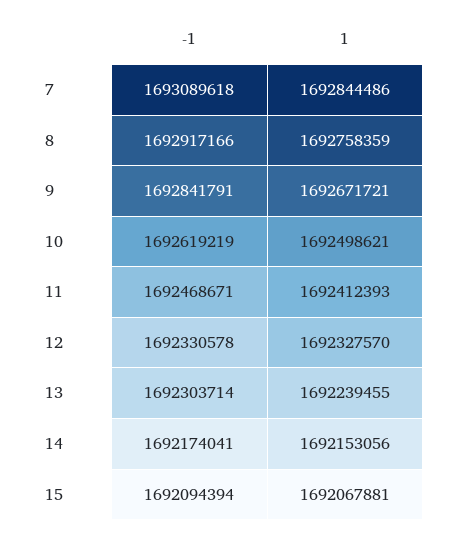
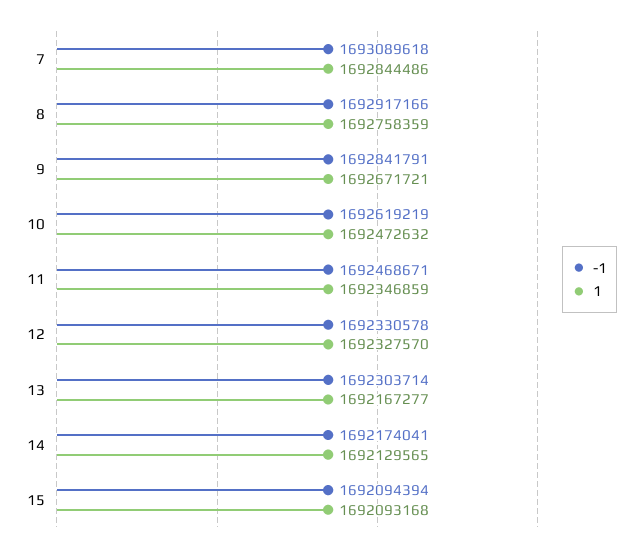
1, 10: 1692498621 -> 1692472632
1, 11: 1692412393 -> 1692346859
1, 13: 1692239455 -> 1692167277
1, 14: 1692153056 -> 1692129565
1, 15: 1692067881 -> 1692093168

